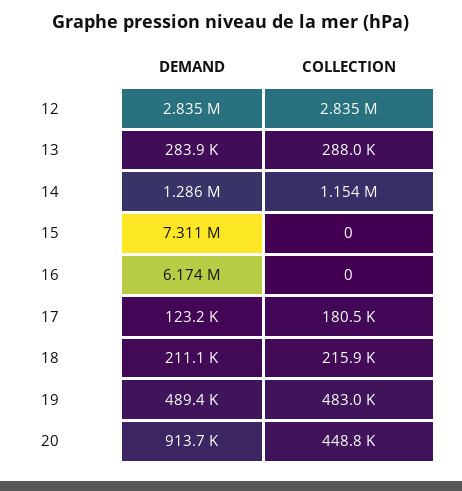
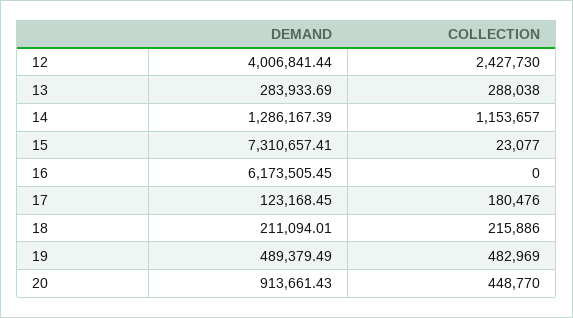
DEMAND, 12: 2835000 -> 4006841.44
COLLECTION, 12: 2835000 -> 2427730
COLLECTION, 15: 0 -> 23077

